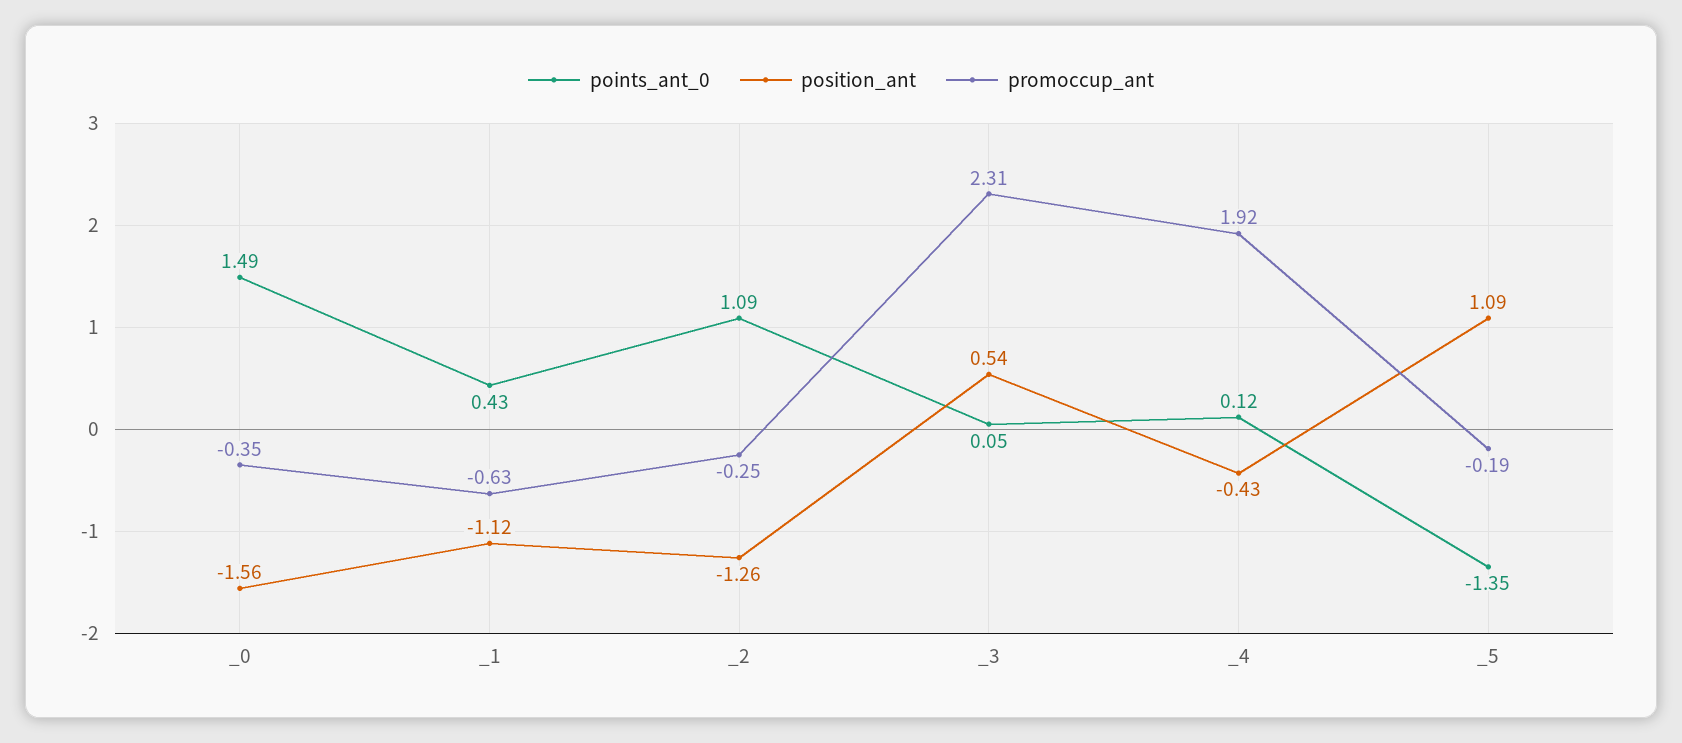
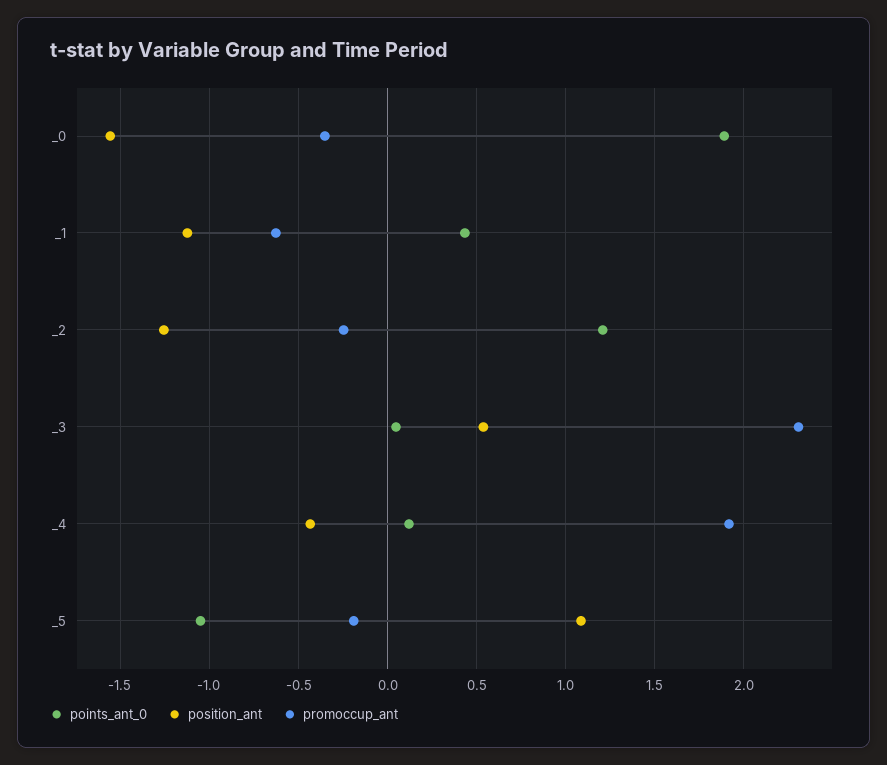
points_ant_0, _0: 1.49 -> 1.9
points_ant_0, _2: 1.09 -> 1.2
points_ant_0, _5: -1.35 -> -1.05

